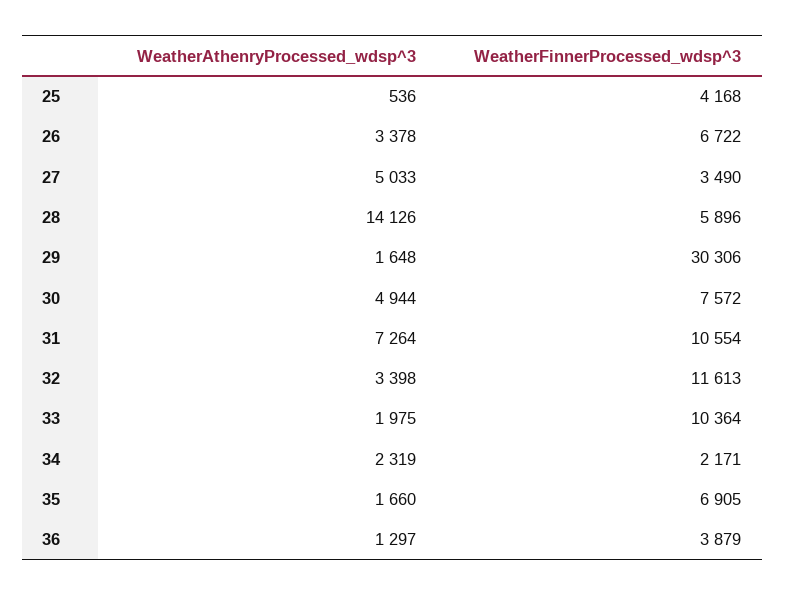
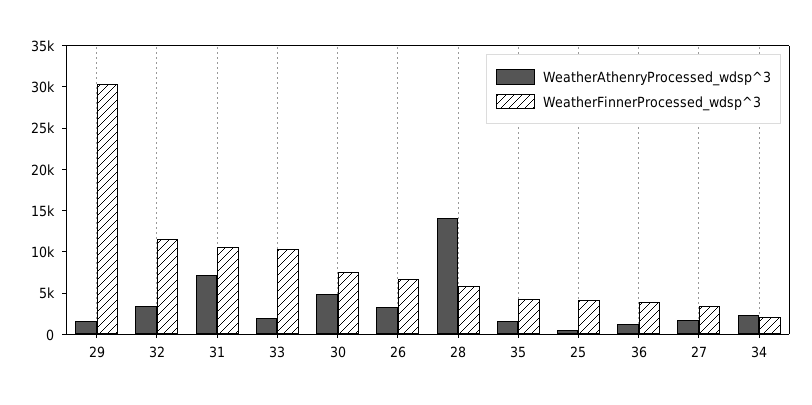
WeatherAthenryProcessed_wdsp^3, 27: 5033 -> 2000
WeatherFinnerProcessed_wdsp^3, 35: 6905 -> 4000

